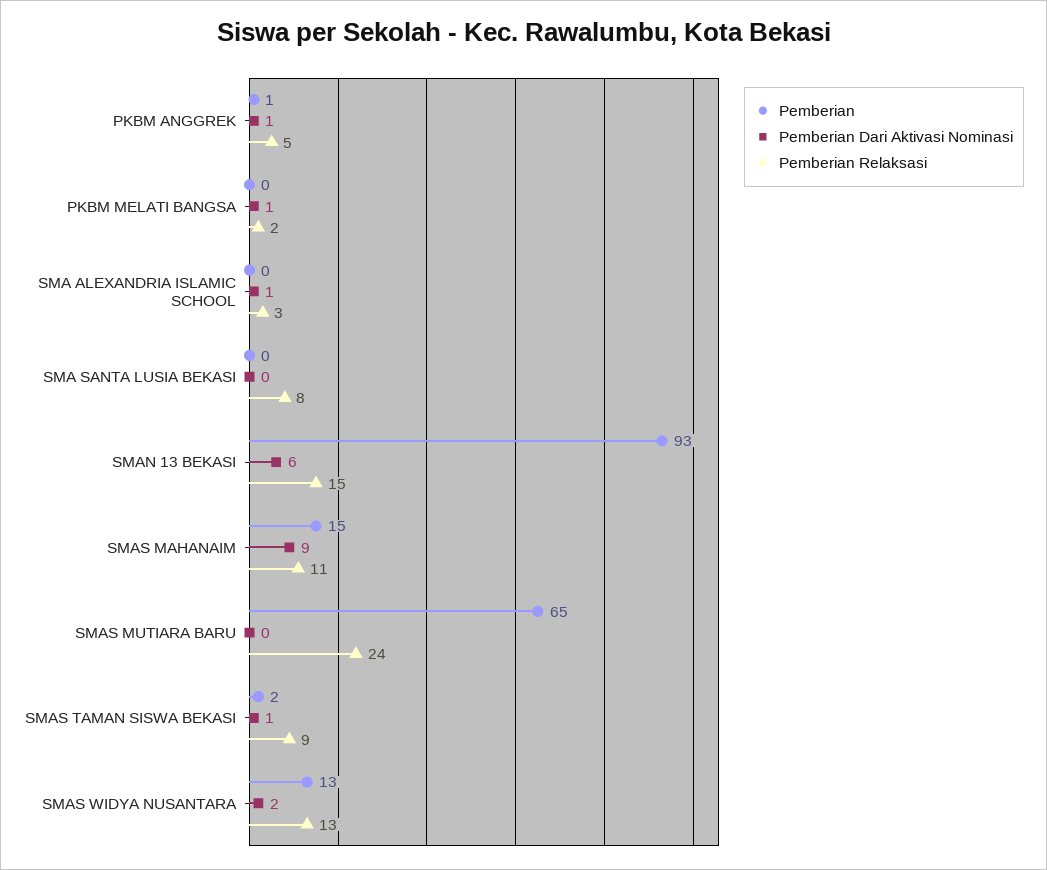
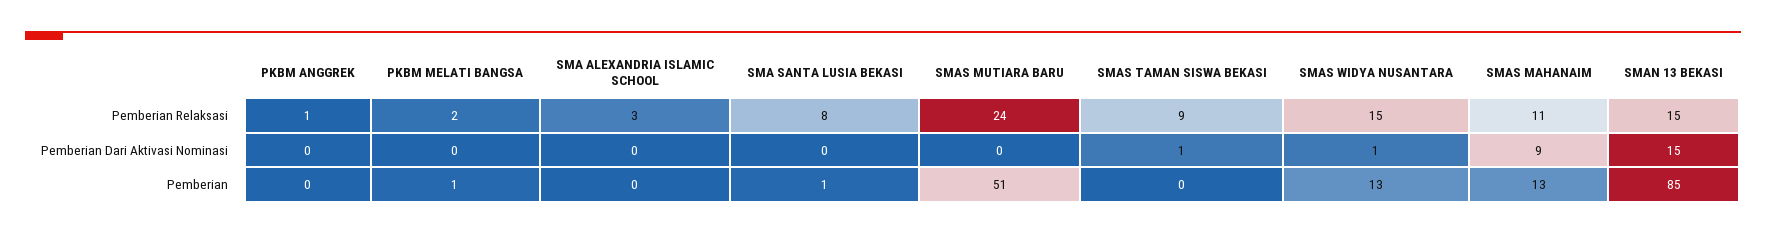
Pemberian, PKBM ANGGREK: 1 -> 0
Pemberian Dari Aktivasi Nominasi, PKBM ANGGREK: 1 -> 0
Pemberian Relaksasi, PKBM ANGGREK: 5 -> 1
Pemberian, PKBM MELATI BANGSA: 0 -> 1
Pemberian Dari Aktivasi Nominasi, PKBM MELATI BANGSA: 1 -> 0
Pemberian Dari Aktivasi Nominasi, SMA ALEXANDRIA ISLAMIC SCHOOL: 1 -> 0
Pemberian, SMA SANTA LUSIA BEKASI: 0 -> 1
Pemberian, SMAN 13 BEKASI: 93 -> 85
Pemberian Dari Aktivasi Nominasi, SMAN 13 BEKASI: 6 -> 15
Pemberian, SMAS MAHANAIM: 15 -> 13
Pemberian, SMAS MUTIARA BARU: 65 -> 51
Pemberian, SMAS TAMAN SISWA BEKASI: 2 -> 0
Pemberian Dari Aktivasi Nominasi, SMAS WIDYA NUSANTARA: 2 -> 1
Pemberian Relaksasi, SMAS WIDYA NUSANTARA: 13 -> 15

